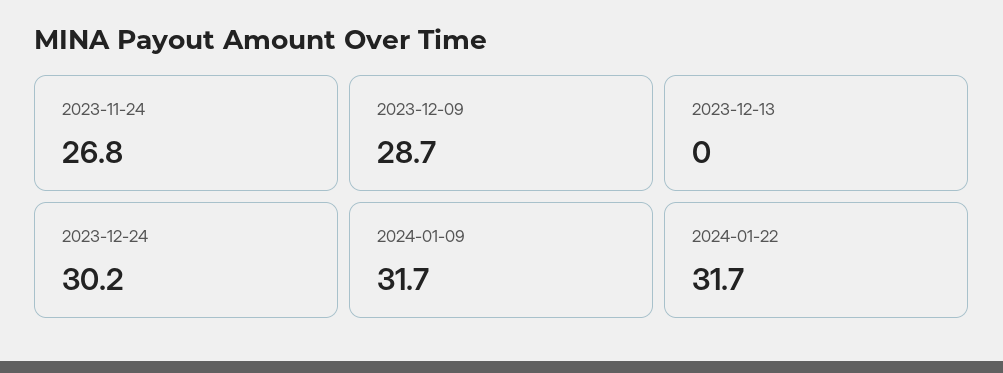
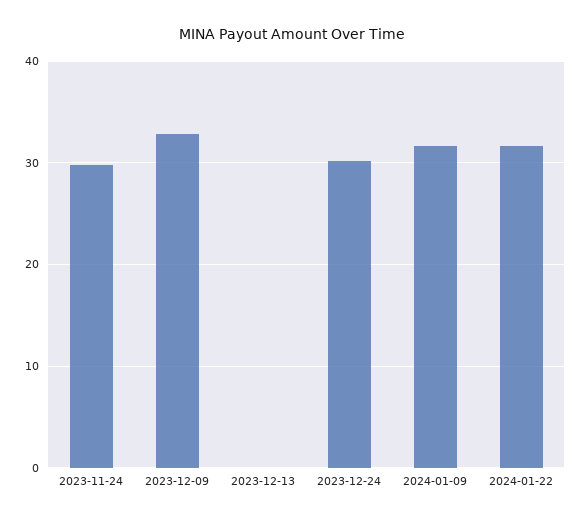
2023-11-24: 26.8 -> 30
2023-12-09: 28.7 -> 33

